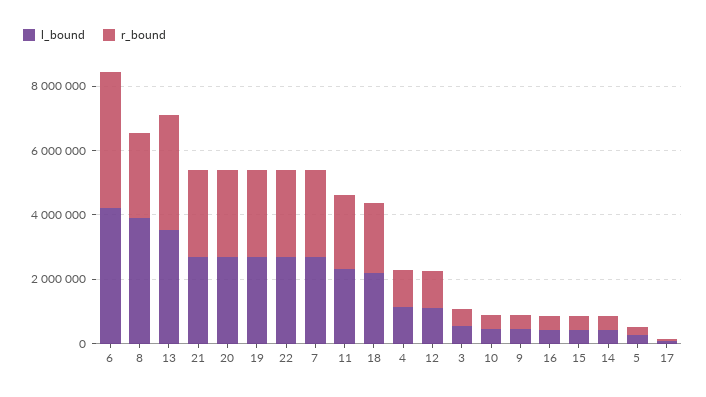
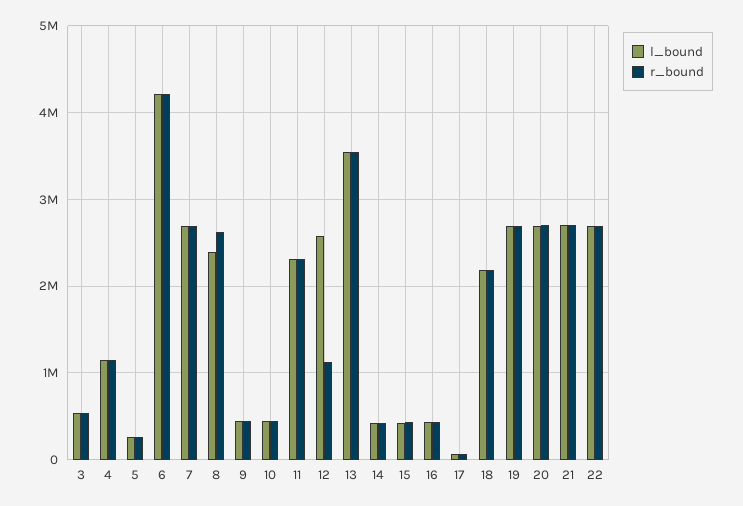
l_bound, 8: 4000000 -> 2400000
l_bound, 12: 1000000 -> 2600000

